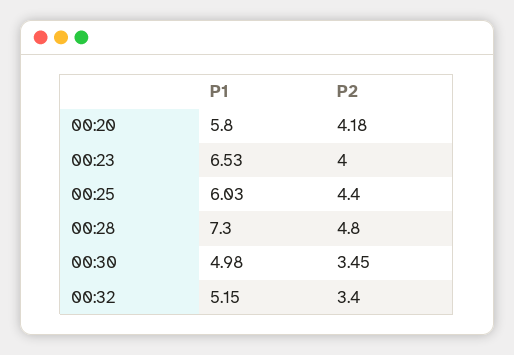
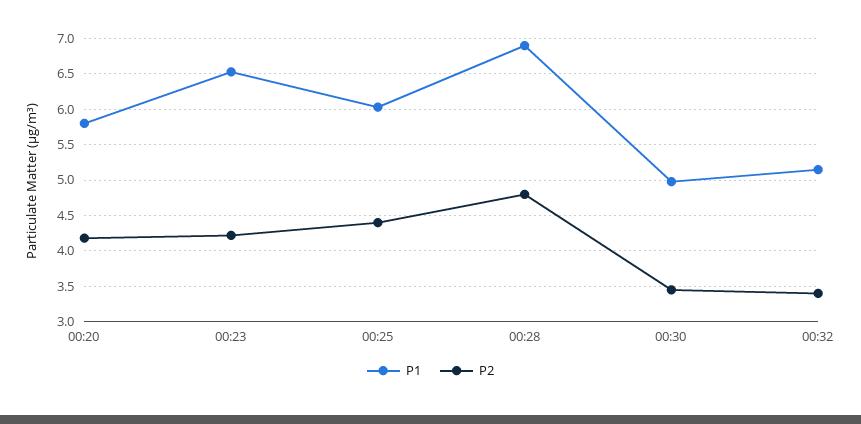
P2, 00:23: 4 -> 4.2
P1, 00:28: 7.3 -> 6.9

